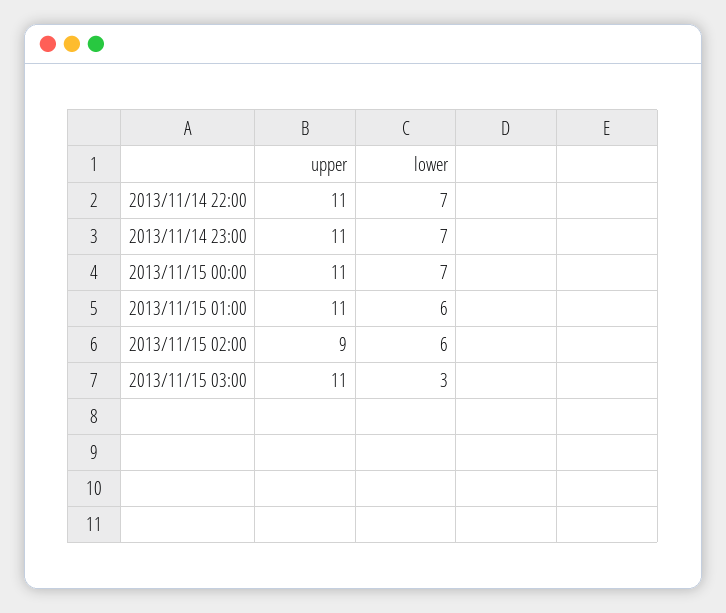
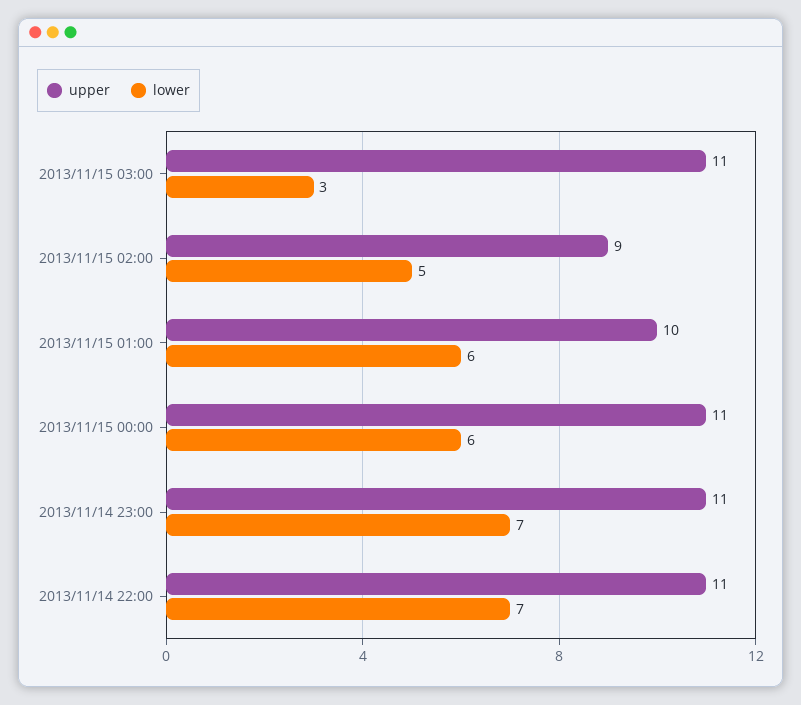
lower, 2013/11/15 00:00: 7 -> 6
upper, 2013/11/15 01:00: 11 -> 10
lower, 2013/11/15 02:00: 6 -> 5

